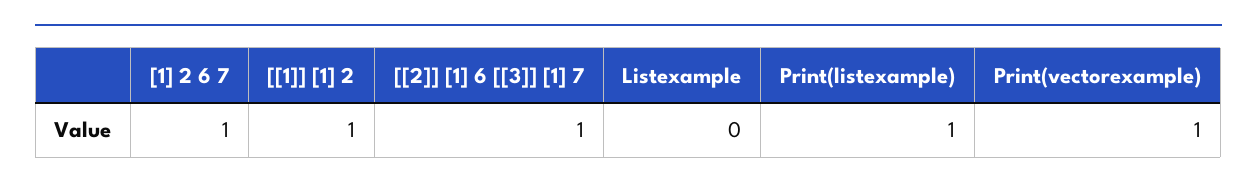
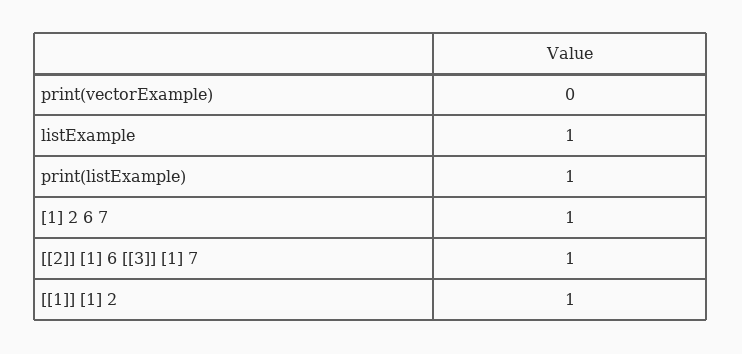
Listexample: 0 -> 1
Print(vectorexample): 1 -> 0

